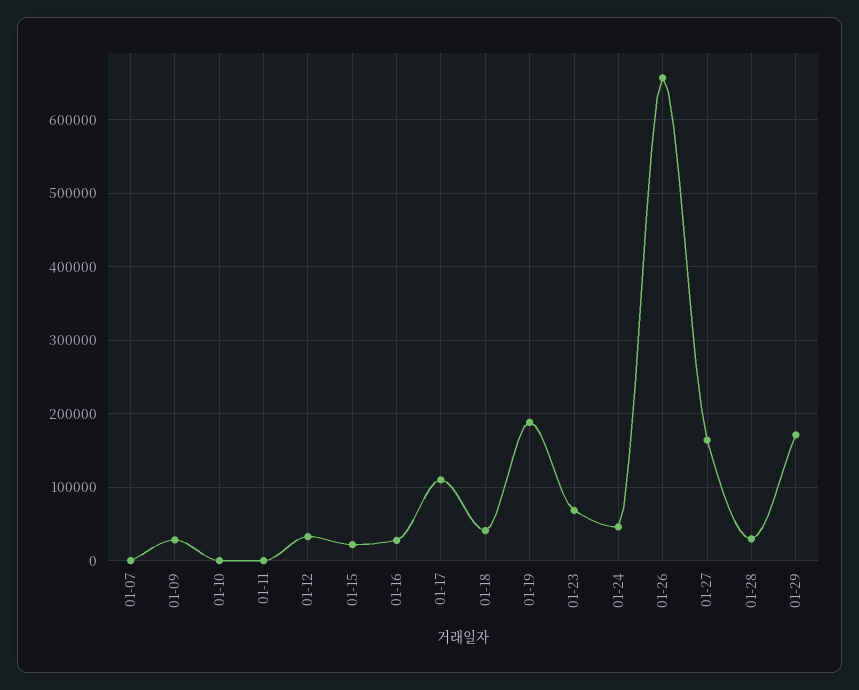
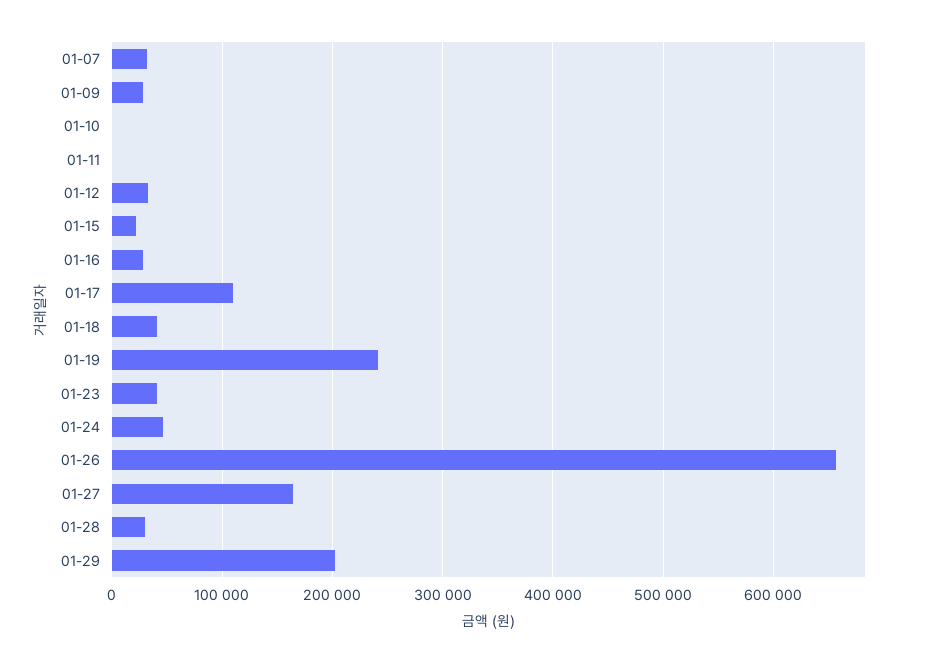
01-07: 0 -> 30000
01-19: 190000 -> 240000
01-23: 70000 -> 40000
01-29: 170000 -> 200000

